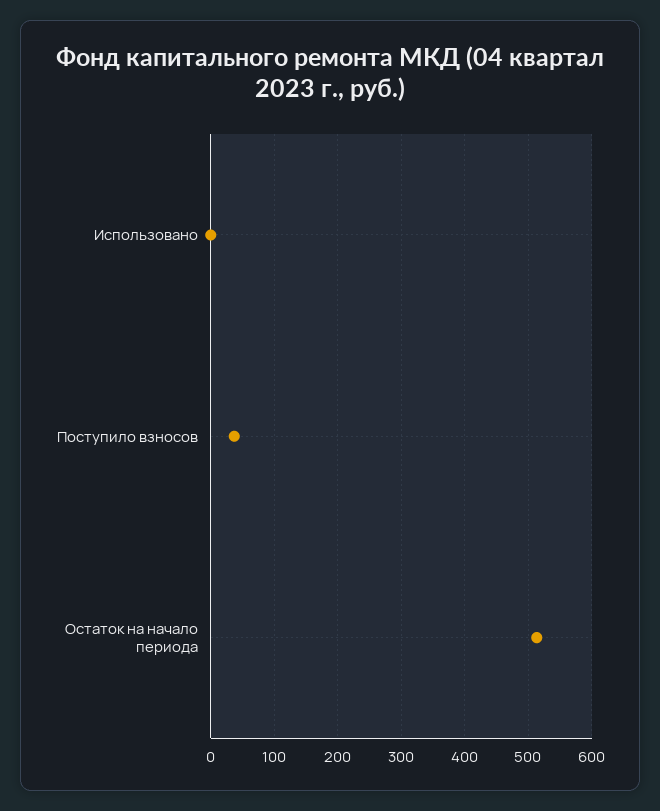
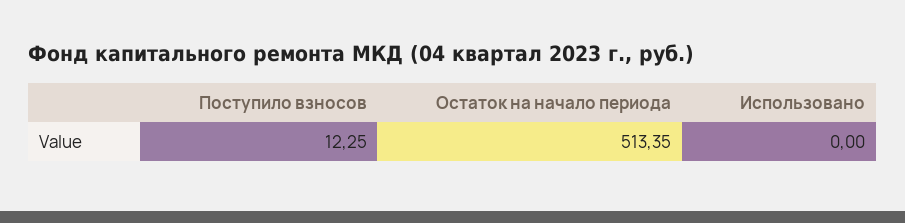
Поступило взносов: 40 -> 12.25

